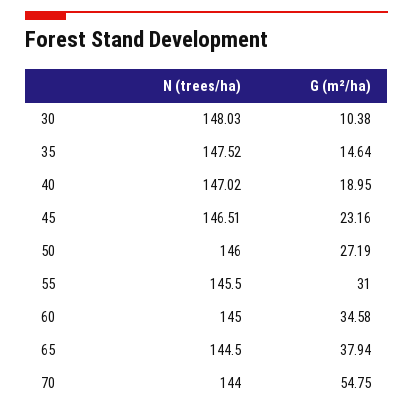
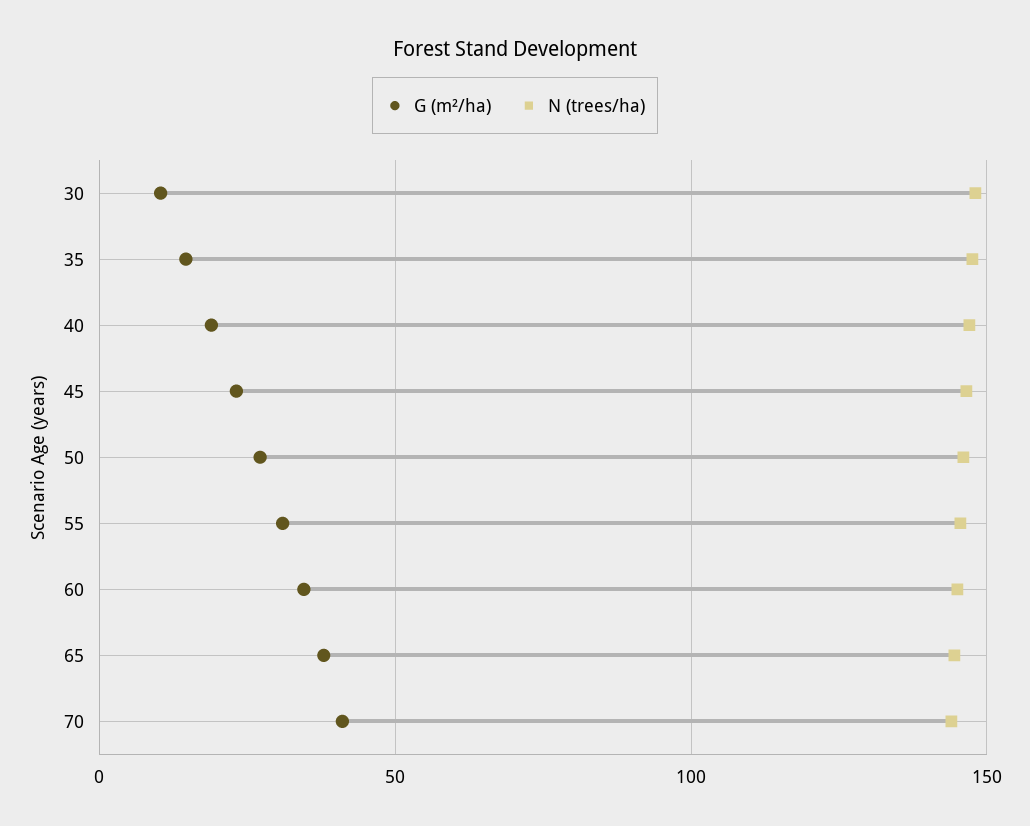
G (m²/ha), 70: 54.75 -> 40

